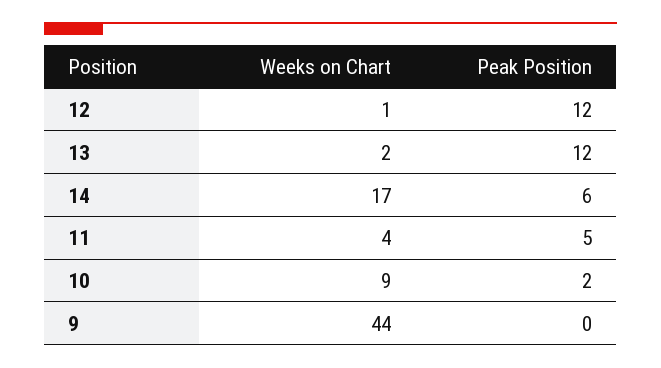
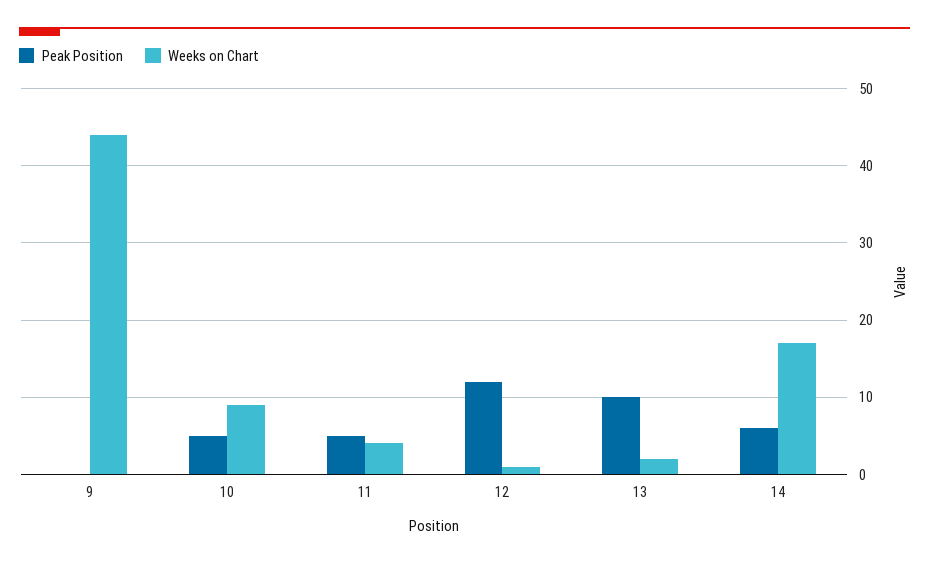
Peak Position, 13: 12 -> 10
Peak Position, 10: 2 -> 5

